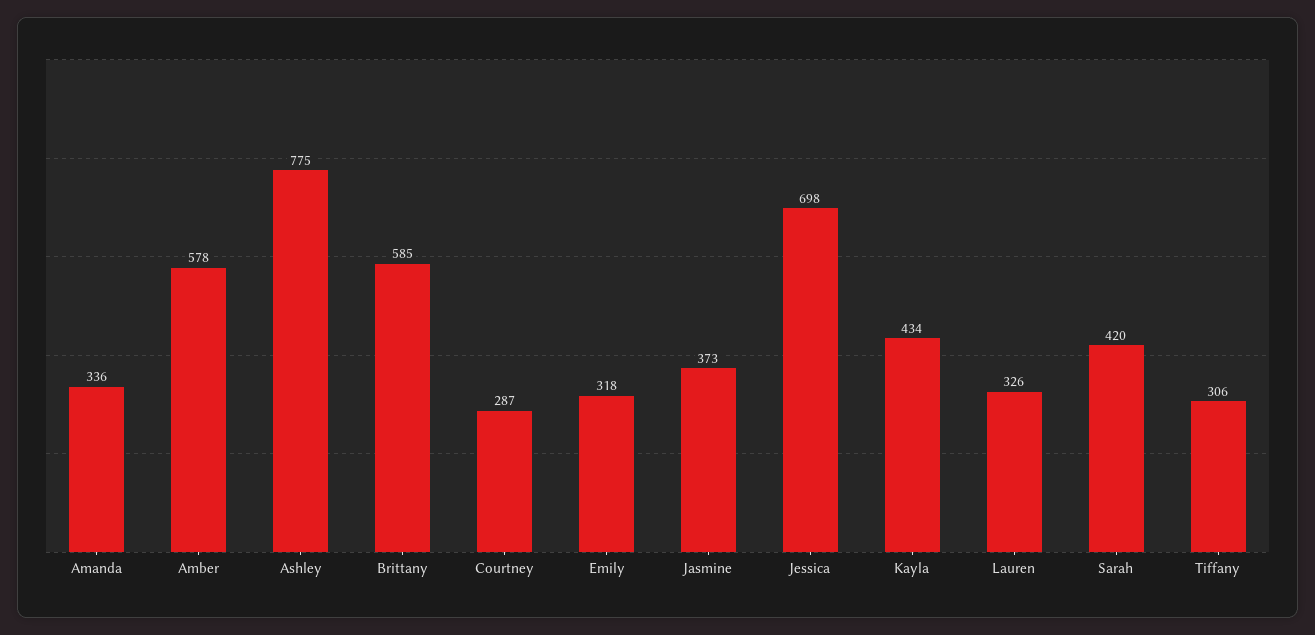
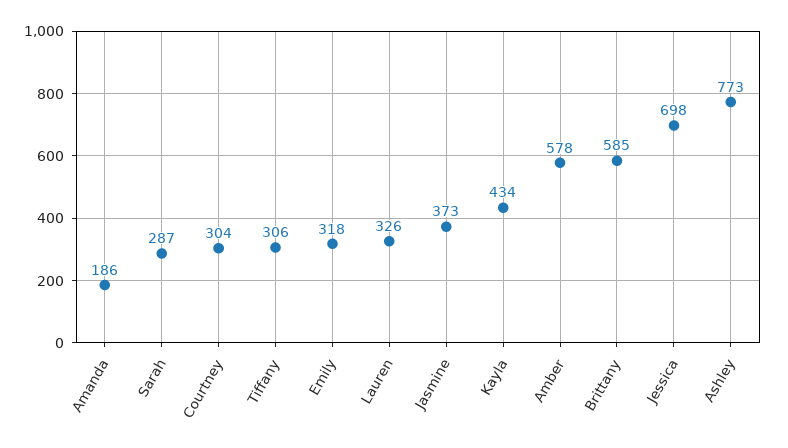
Amanda: 336 -> 186
Ashley: 775 -> 773
Courtney: 287 -> 304
Sarah: 420 -> 287

